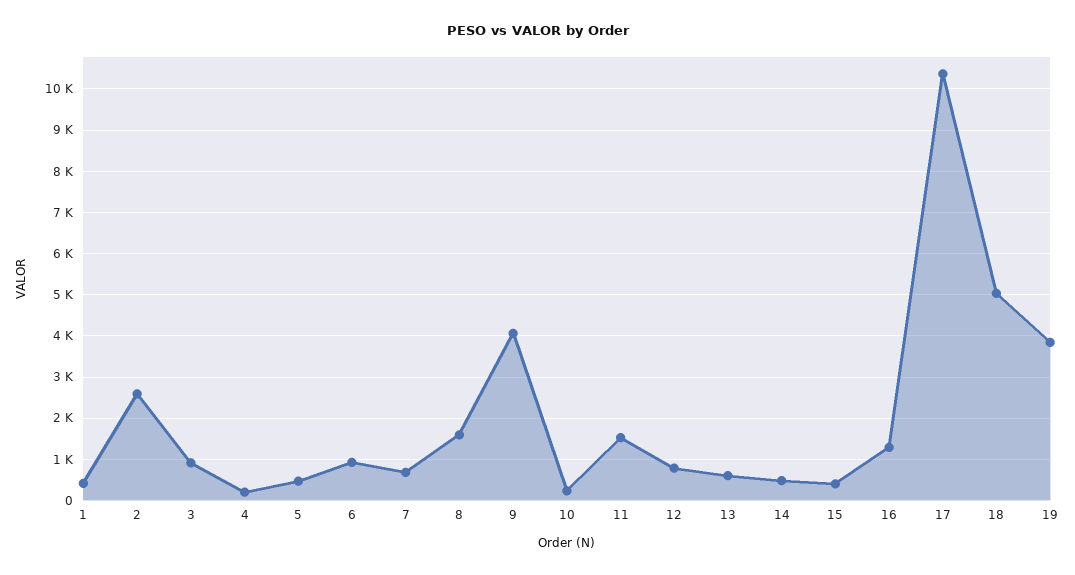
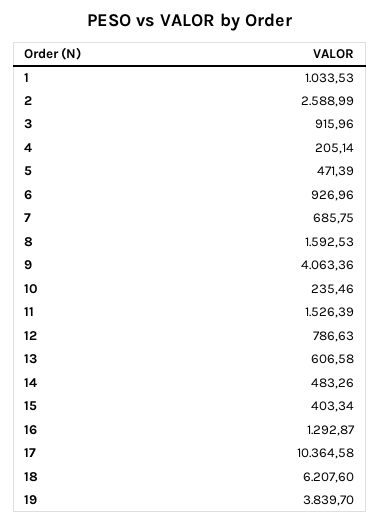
1: 400 -> 1033.53
18: 5000 -> 6207.6

